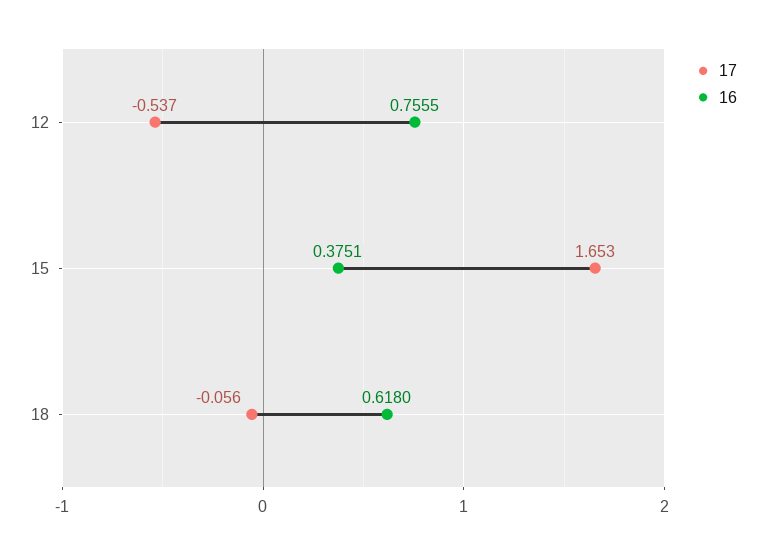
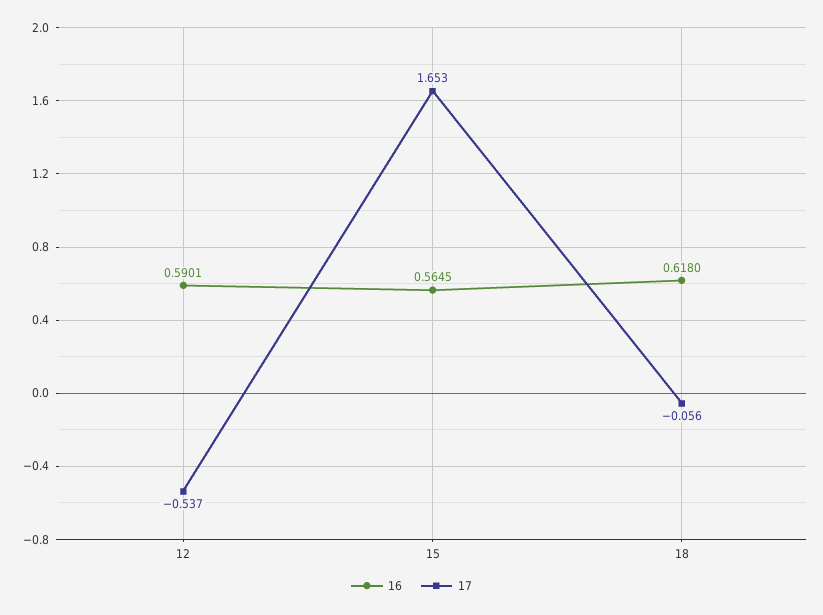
16, 12: 0.7555 -> 0.5901
16, 15: 0.3751 -> 0.5645

